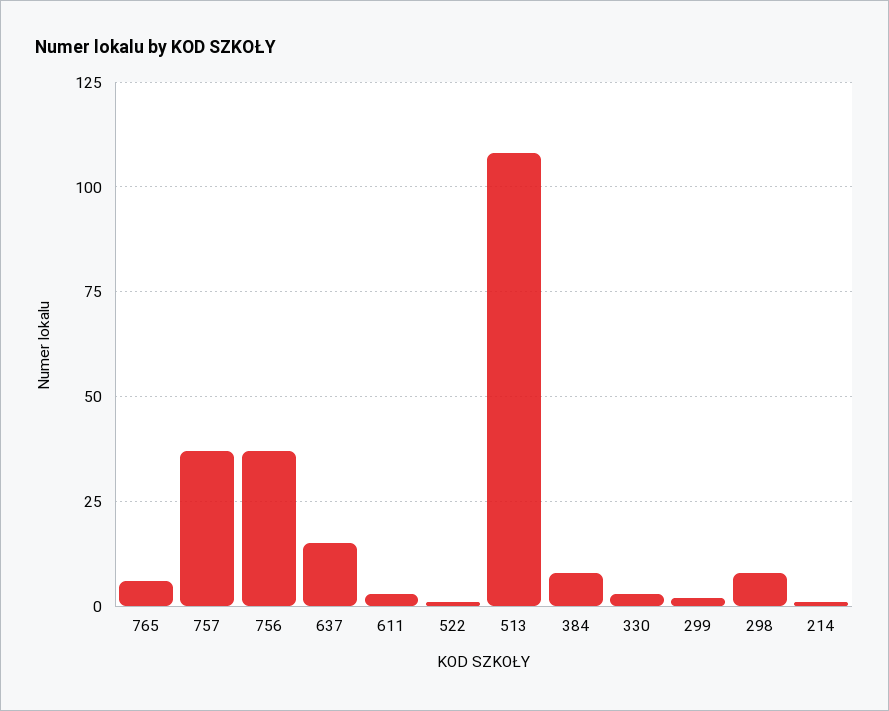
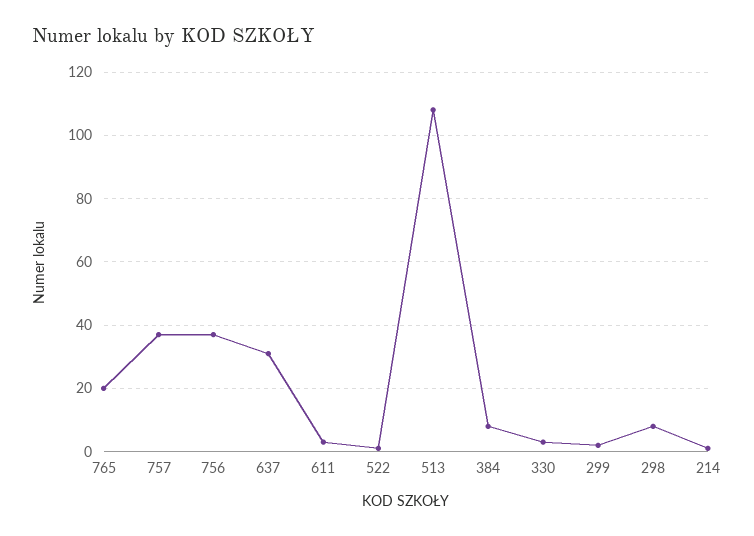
765: 5 -> 20
637: 15 -> 30

